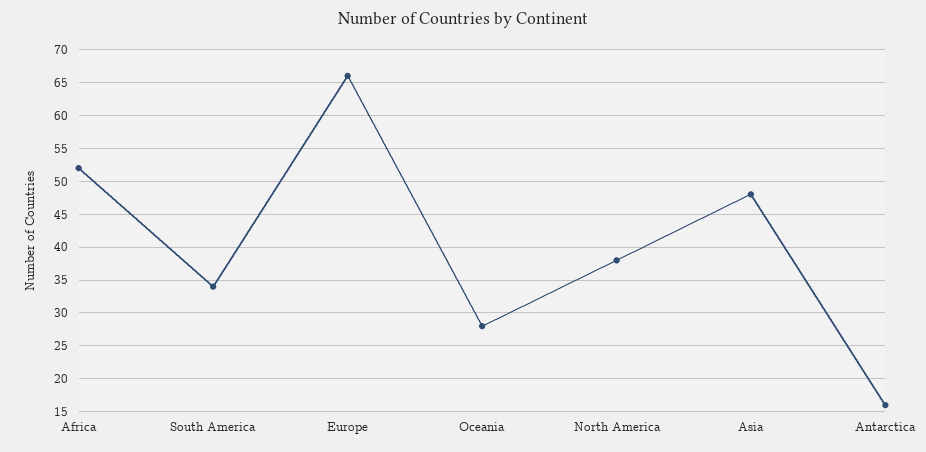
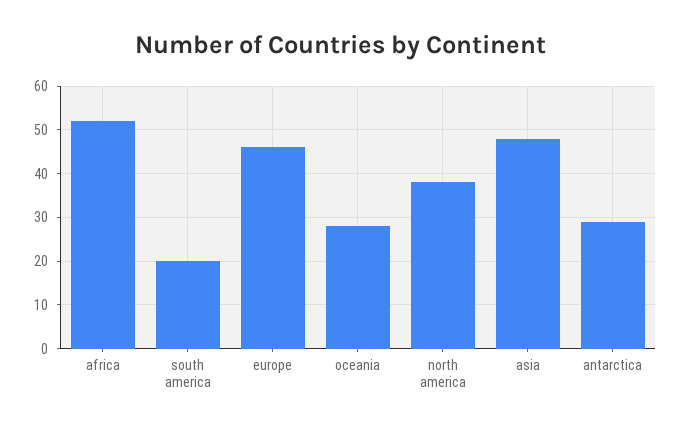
South America: 34 -> 20
Europe: 66 -> 45
Antarctica: 16 -> 30

